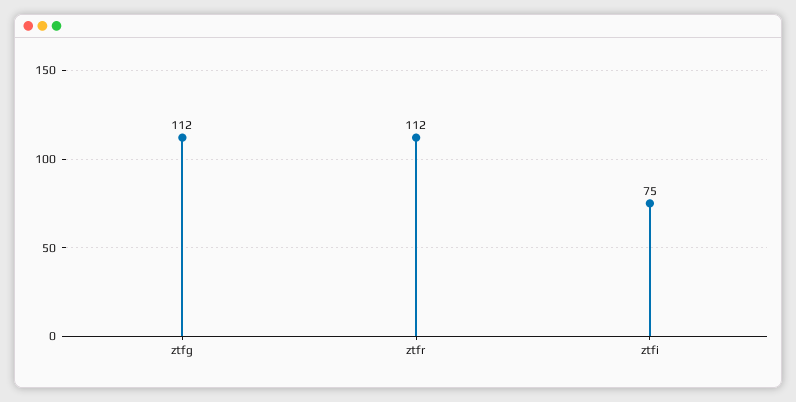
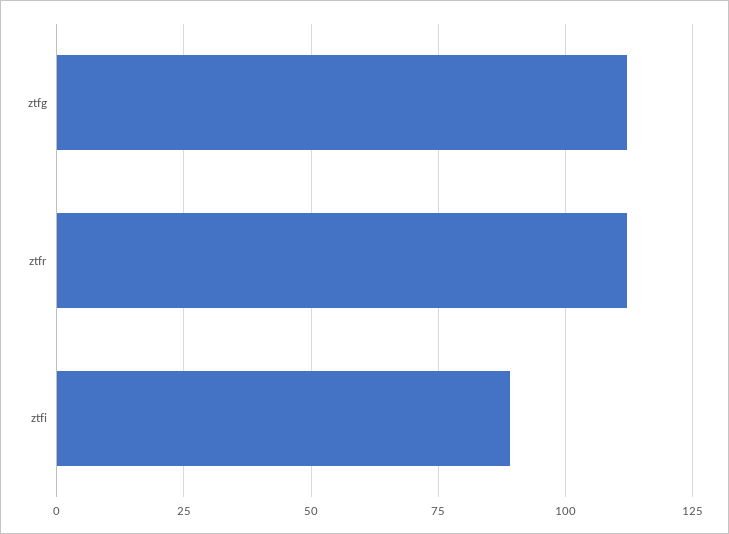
ztfi: 75 -> 90

